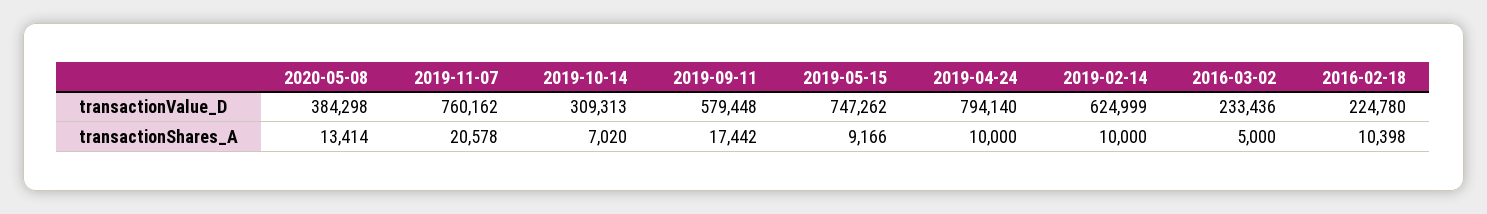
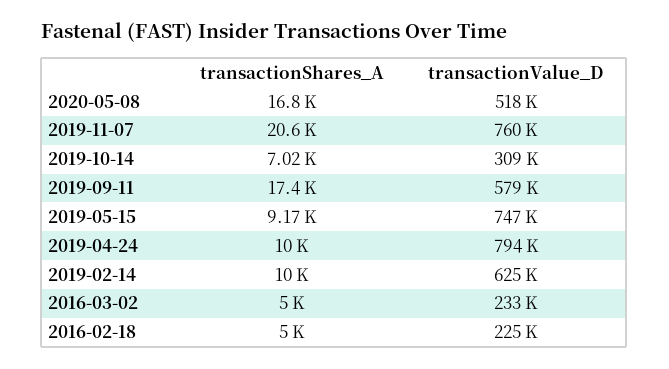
2020-05-08, transactionValue_D: 384298 -> 518000
2020-05-08, transactionShares_A: 13414 -> 16800
2016-02-18, transactionShares_A: 10398 -> 5000

